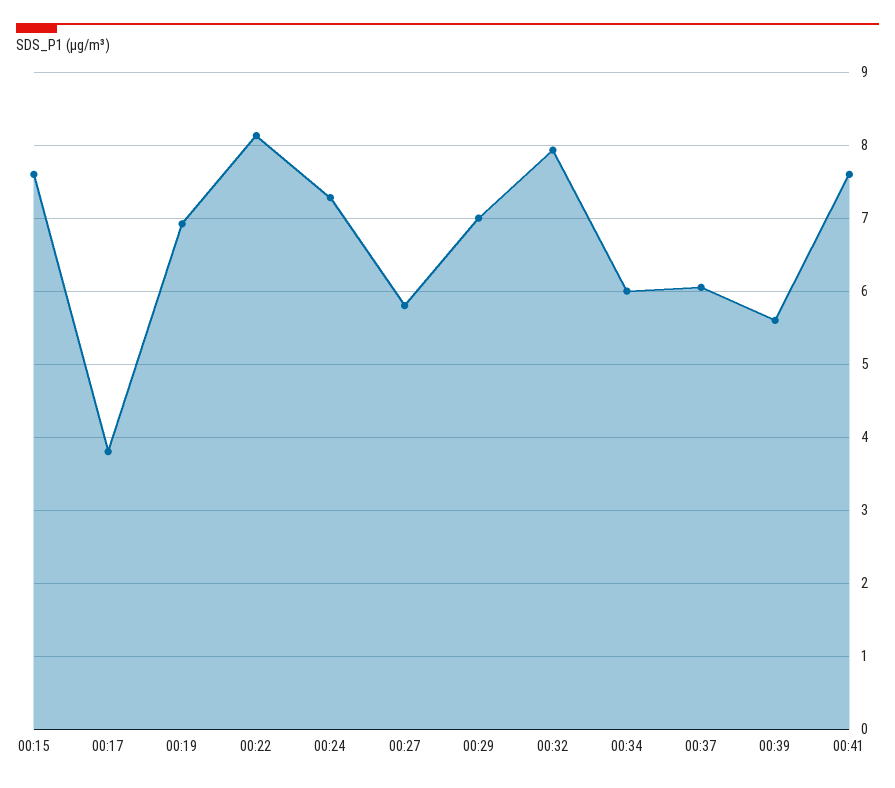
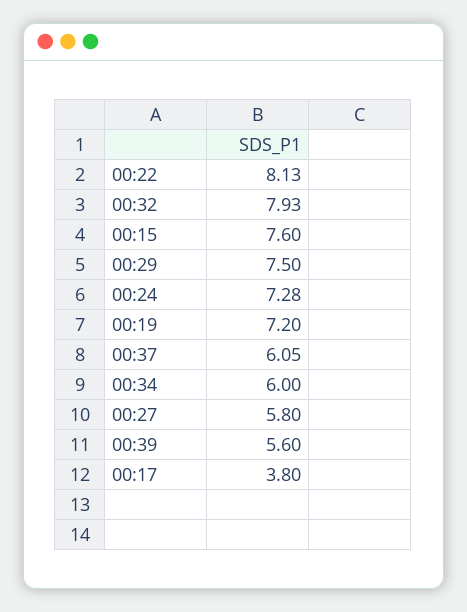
00:19: 6.9 -> 7.2
00:29: 7 -> 7.5
00:41: 7.6 -> none

